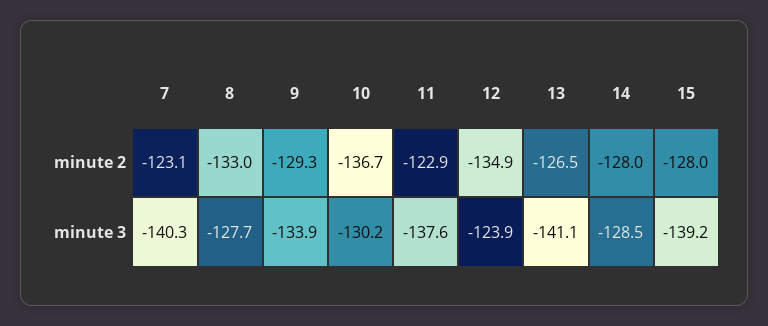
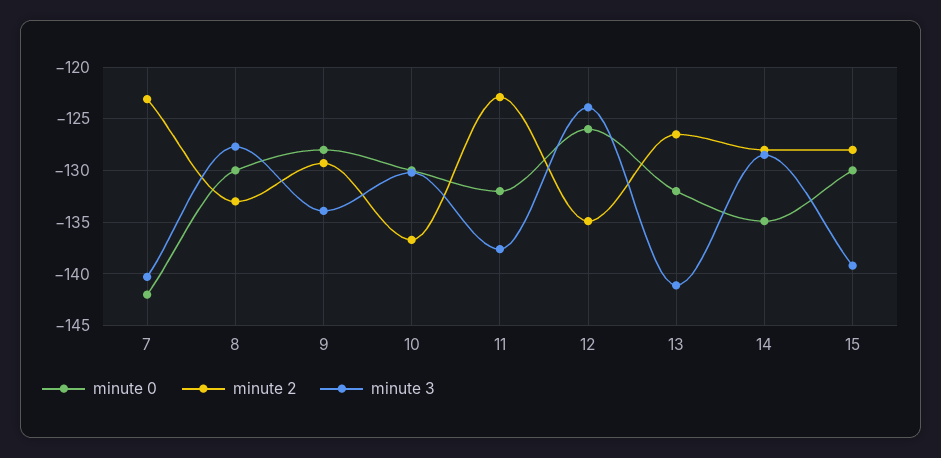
minute 0, 7: none -> -142
minute 0, 8: none -> -130
minute 0, 9: none -> -128
minute 0, 10: none -> -130
minute 0, 11: none -> -132
minute 0, 12: none -> -126
minute 0, 13: none -> -132
minute 0, 14: none -> -135
minute 0, 15: none -> -130

